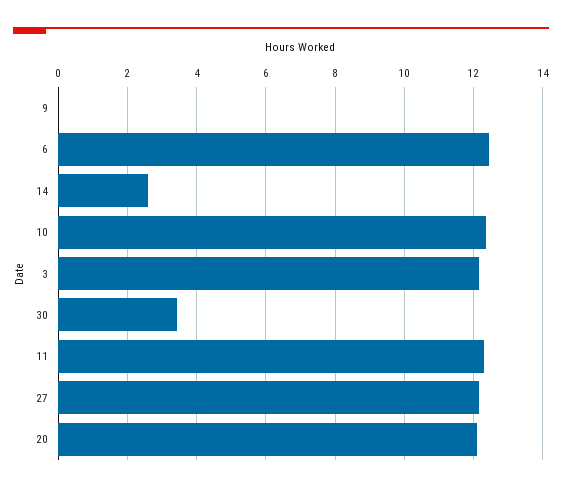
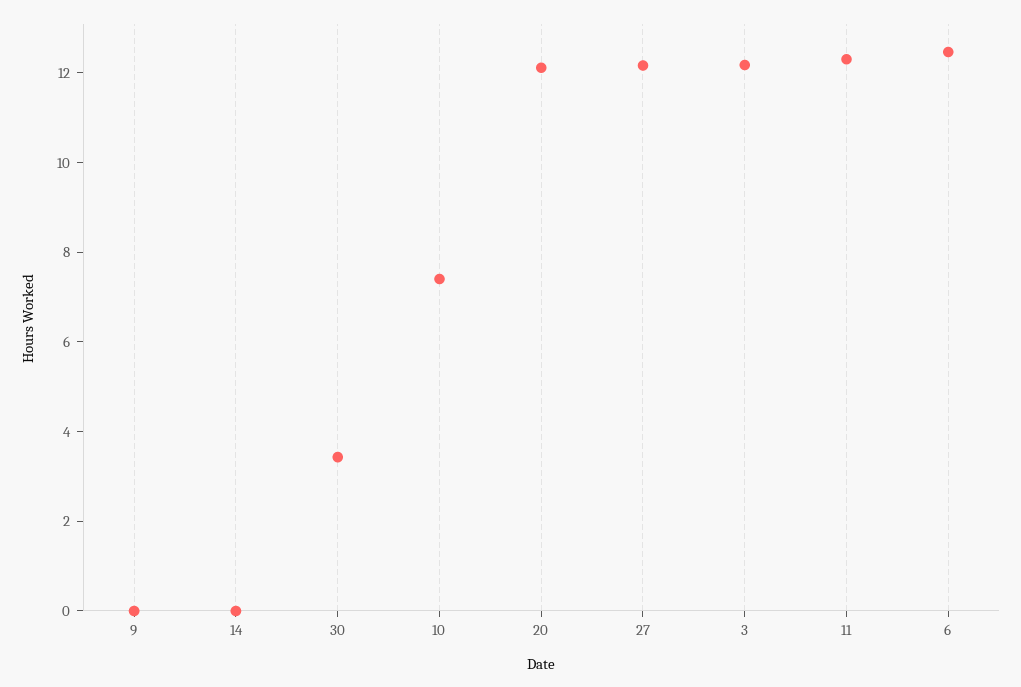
14: 2.6 -> 0
10: 12.4 -> 7.5

